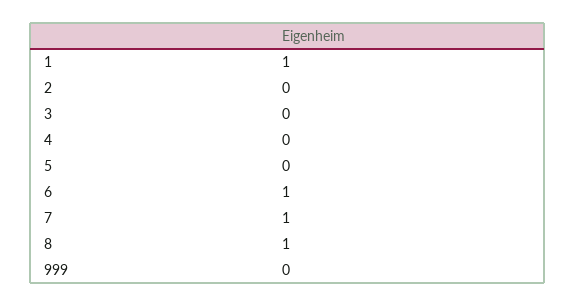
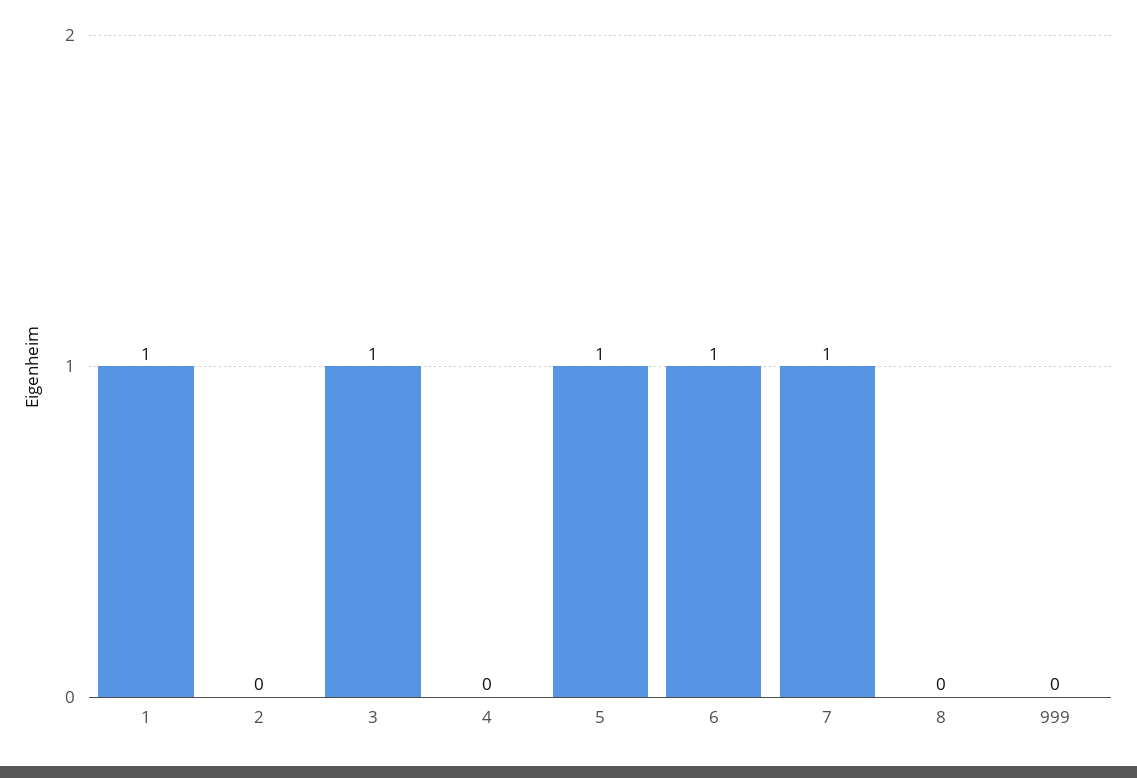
3: 0 -> 1
5: 0 -> 1
8: 1 -> 0

